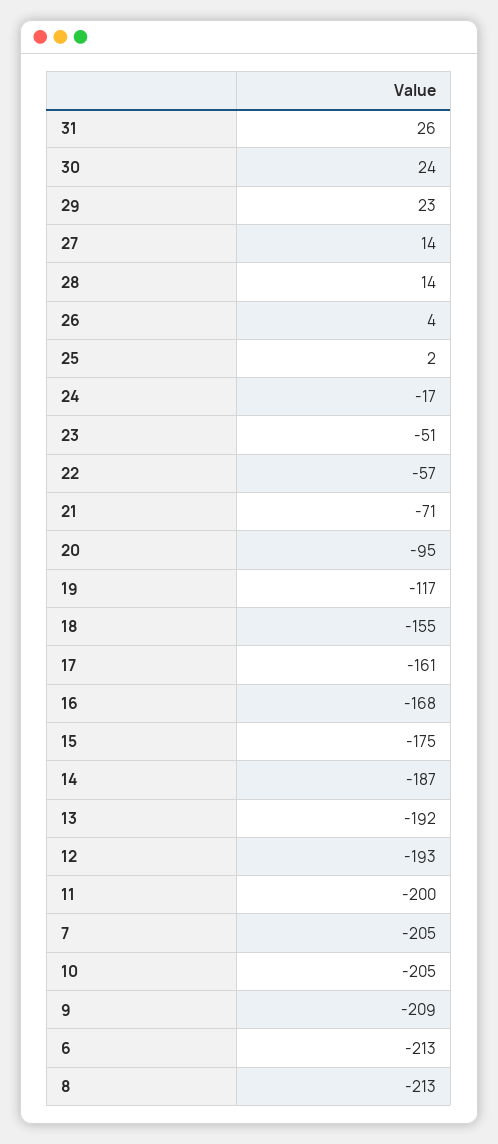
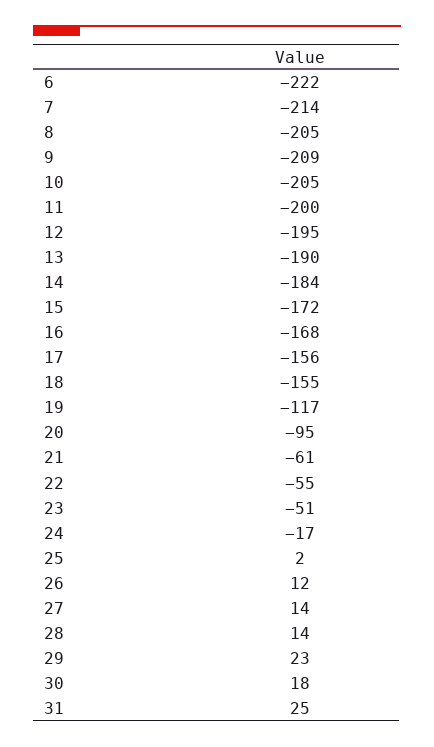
31: 26 -> 25
30: 24 -> 18
26: 4 -> 12
22: -57 -> -55
21: -71 -> -61
17: -161 -> -156
15: -175 -> -172
14: -187 -> -184
13: -192 -> -190
12: -193 -> -195
7: -205 -> -214
6: -213 -> -222
8: -213 -> -205

